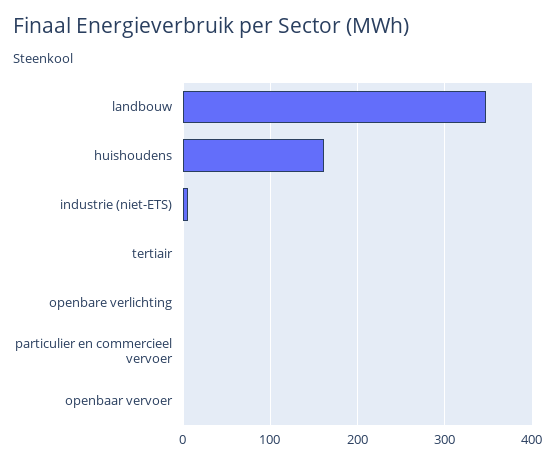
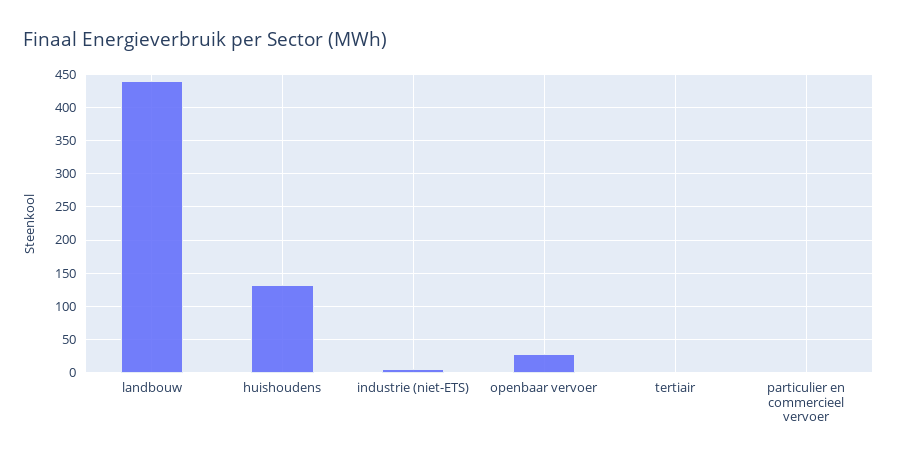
landbouw: 350 -> 440
huishoudens: 160 -> 130
openbare verlichting: 0 -> none
openbaar vervoer: 0 -> 30

